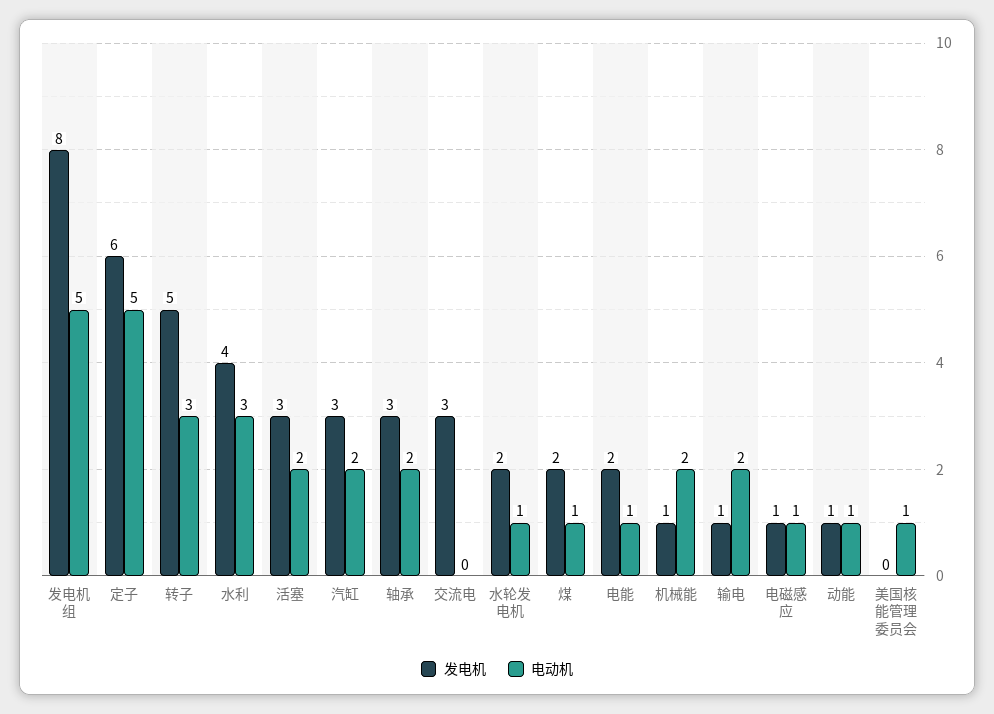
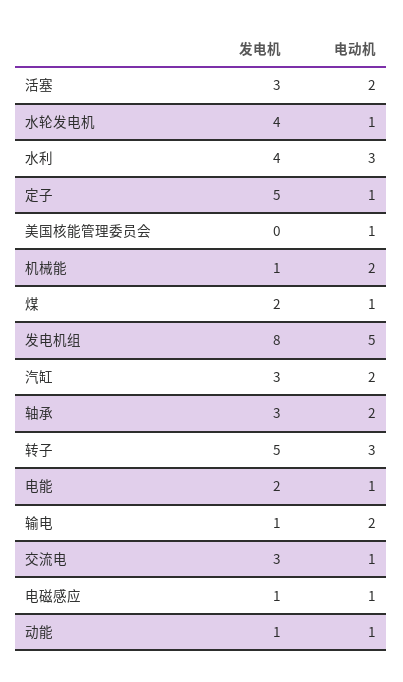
发电机, 定子: 6 -> 5
电动机, 定子: 5 -> 1
电动机, 交流电: 0 -> 1
发电机, 水轮发电机: 2 -> 4

